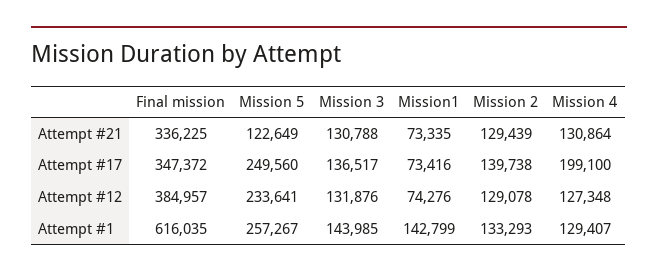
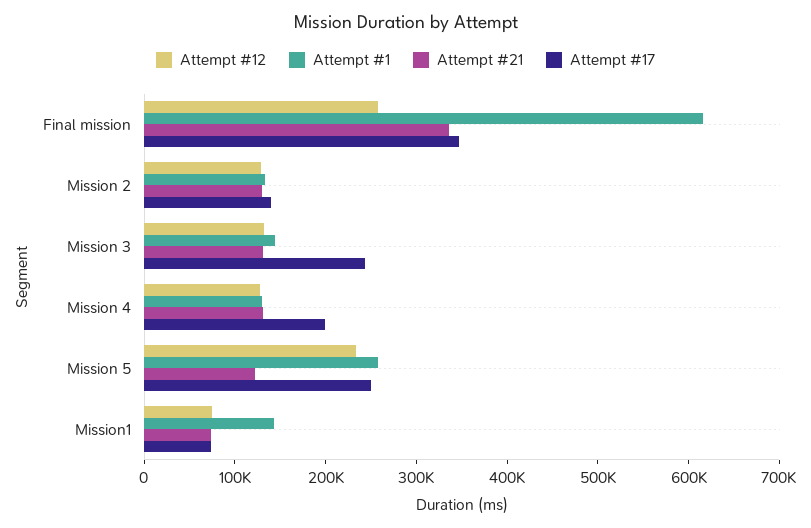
Attempt #17, Mission 3: 136517 -> 240000
Attempt #12, Final mission: 384957 -> 260000

